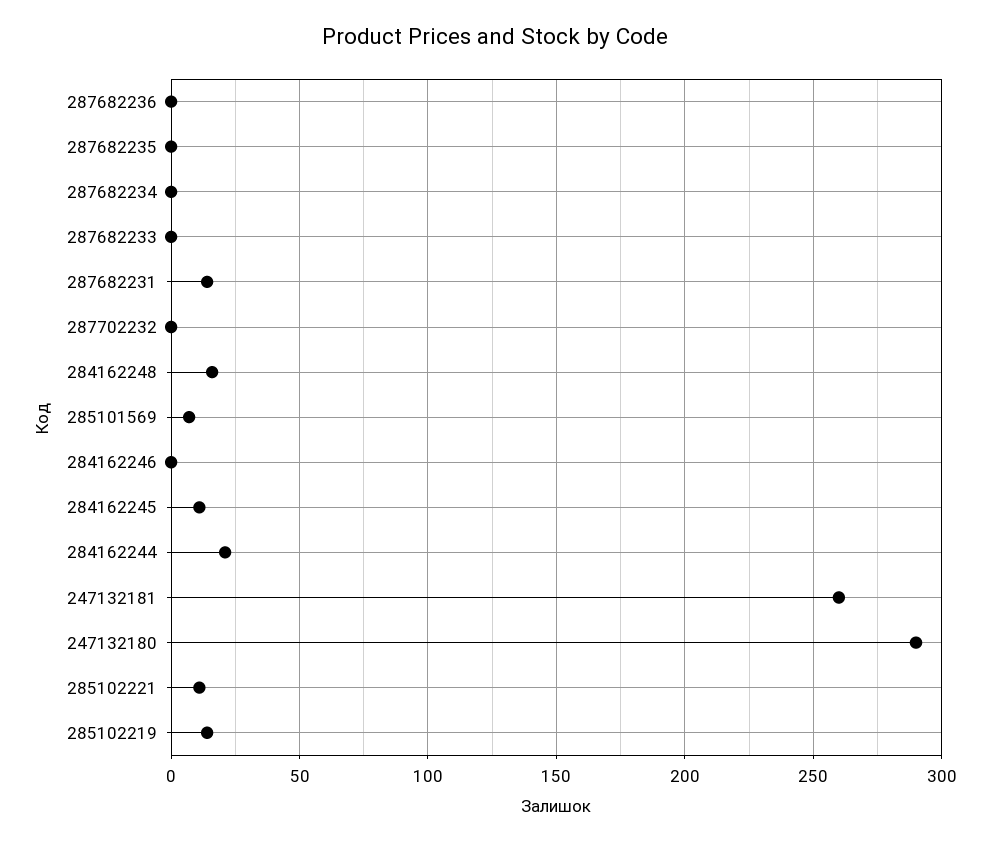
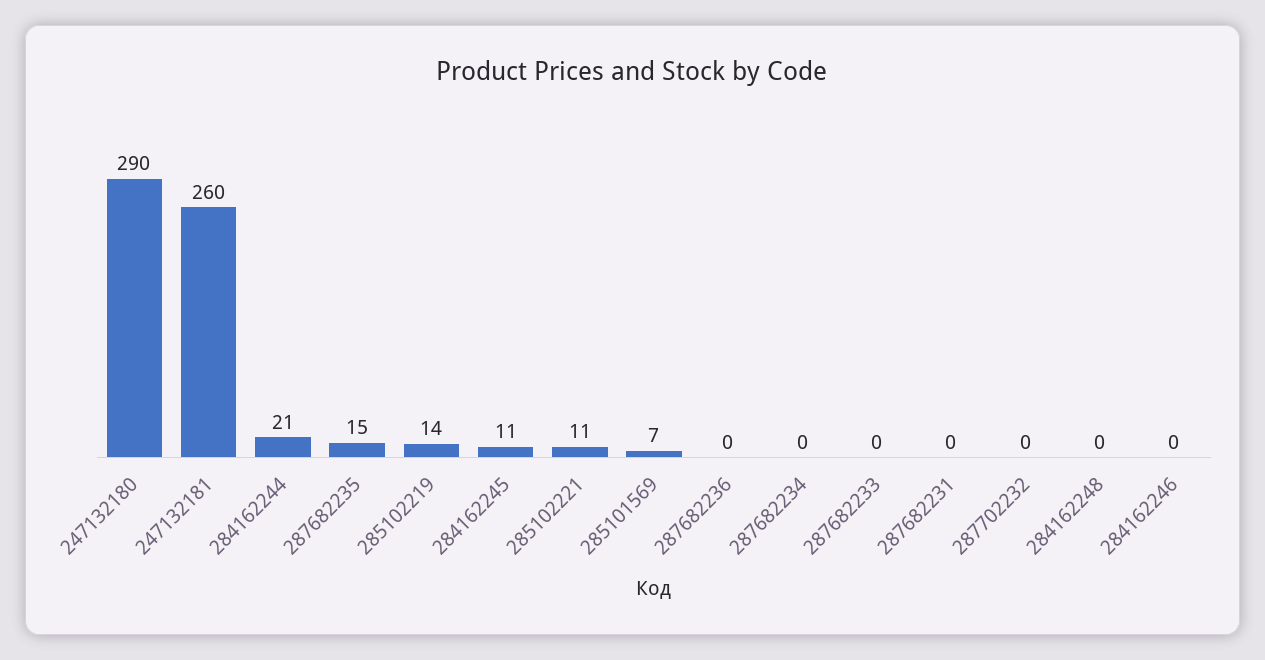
287682235: 0 -> 15
287682231: 15 -> 0
284162248: 15 -> 0

